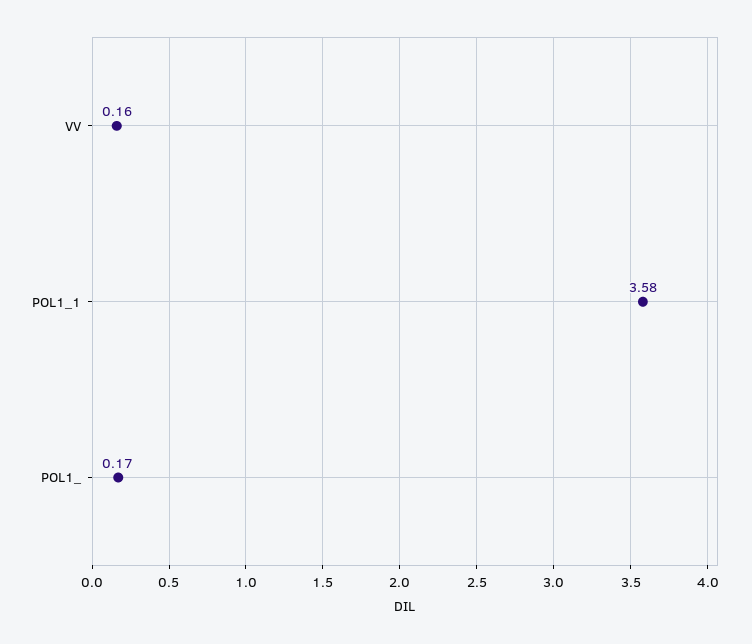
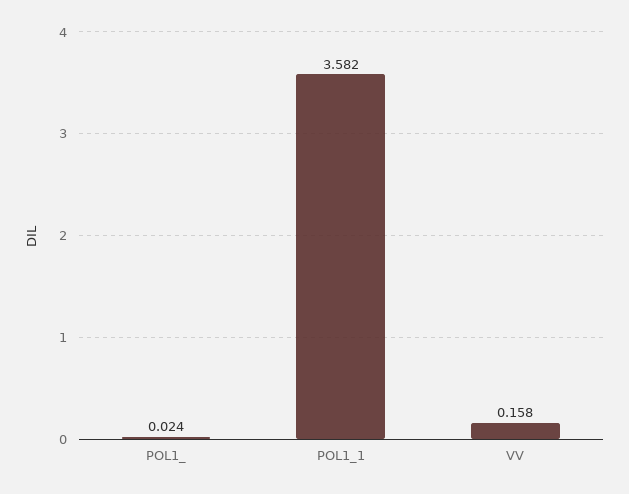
POL1_: 0.17 -> 0.024

